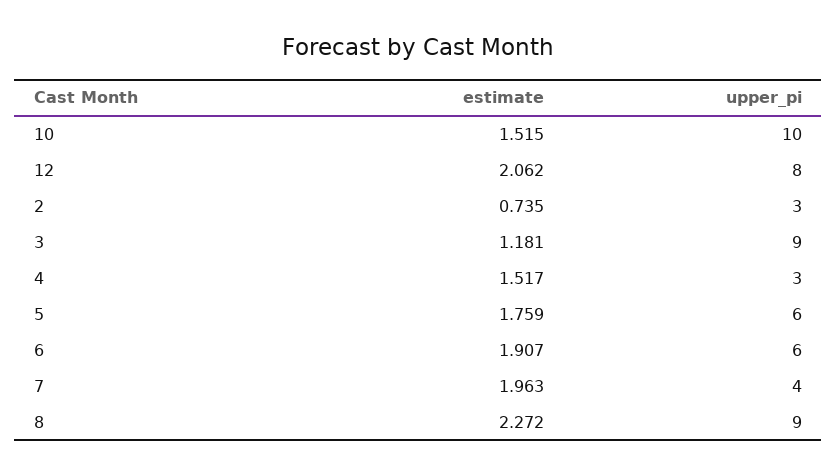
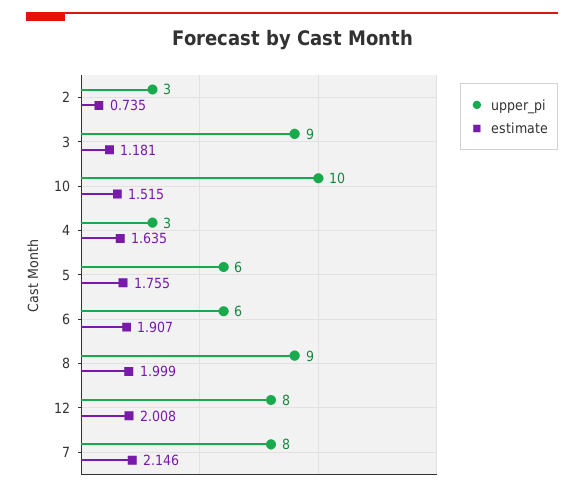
estimate, 12: 2.062 -> 2.008
estimate, 4: 1.517 -> 1.635
estimate, 5: 1.759 -> 1.755
estimate, 7: 1.963 -> 2.146
upper_pi, 7: 4 -> 8
estimate, 8: 2.272 -> 1.999

